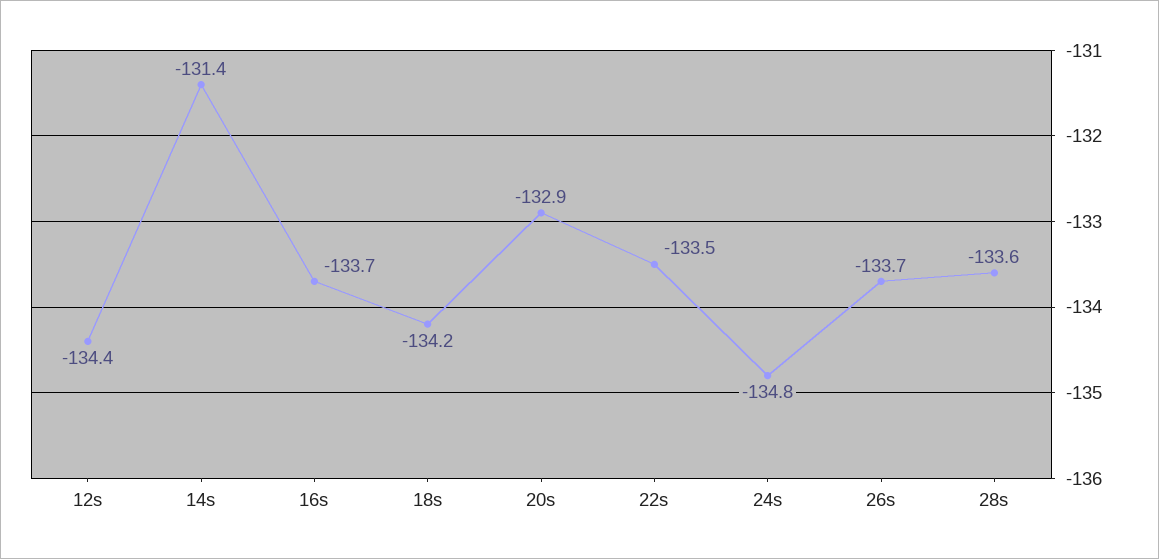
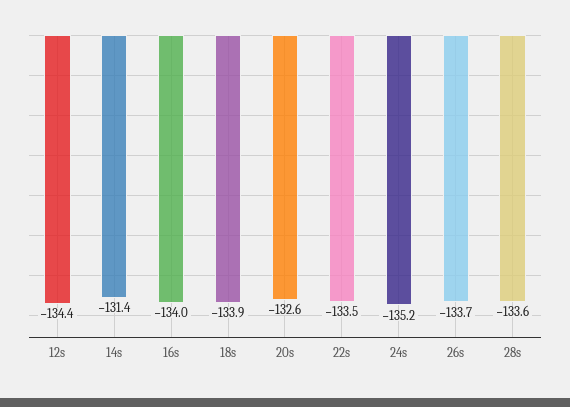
16s: -133.7 -> -134
18s: -134.2 -> -133.9
20s: -132.9 -> -132.6
24s: -134.8 -> -135.2

